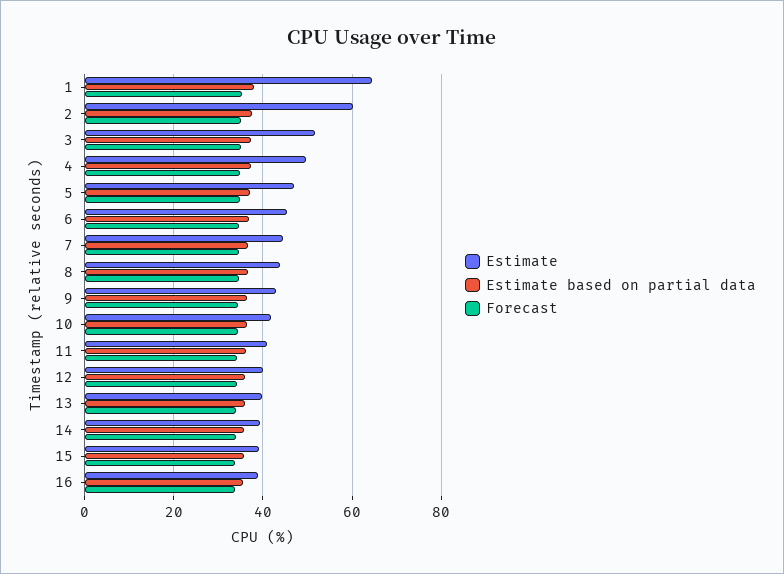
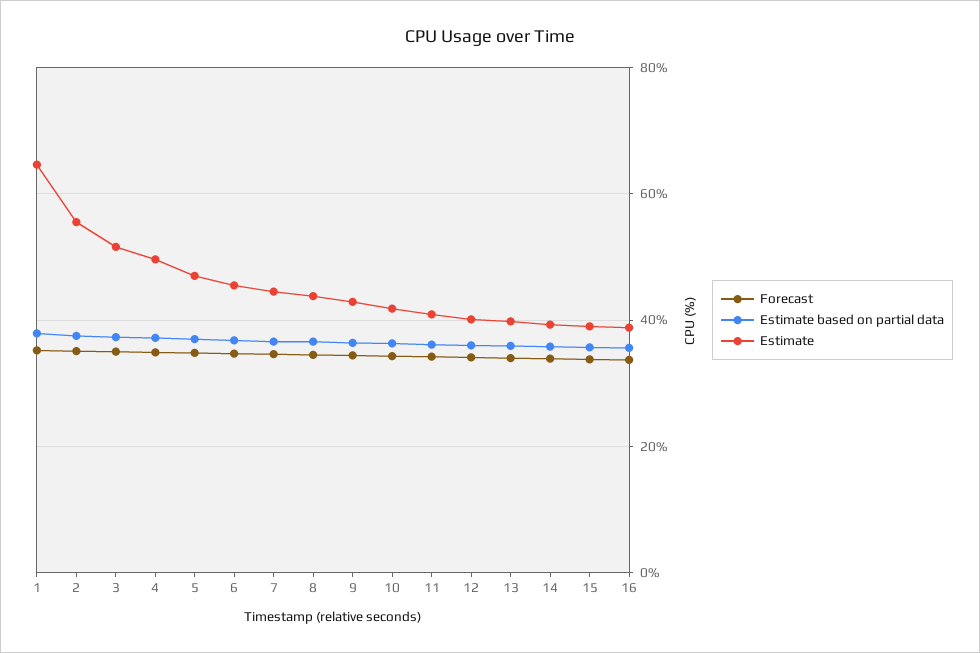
Estimate, 2: 60 -> 56

